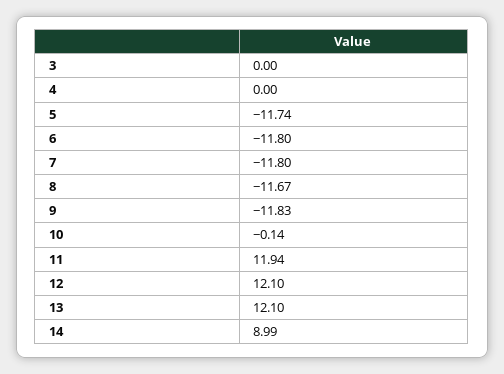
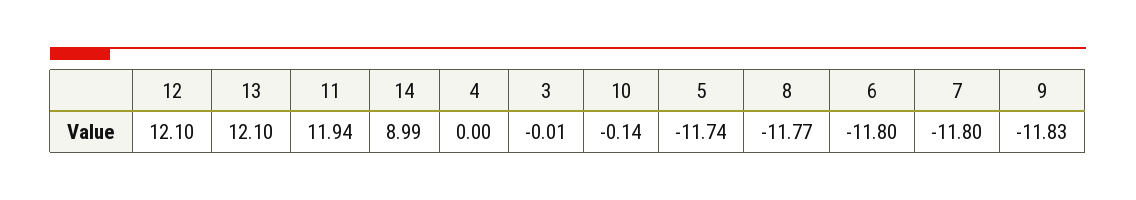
3: 0 -> -0.01
8: -11.67 -> -11.77

